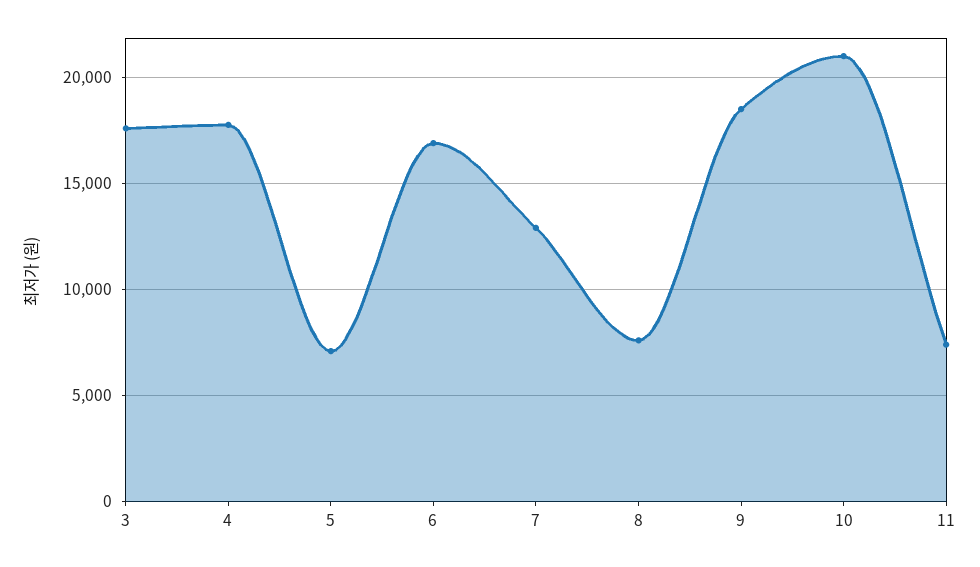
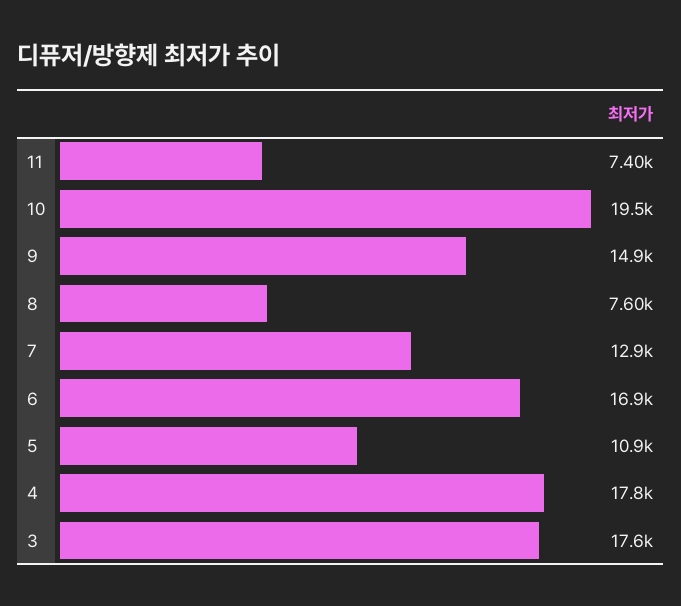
5: 7000 -> 10900
9: 18500 -> 14900
10: 21000 -> 19500

